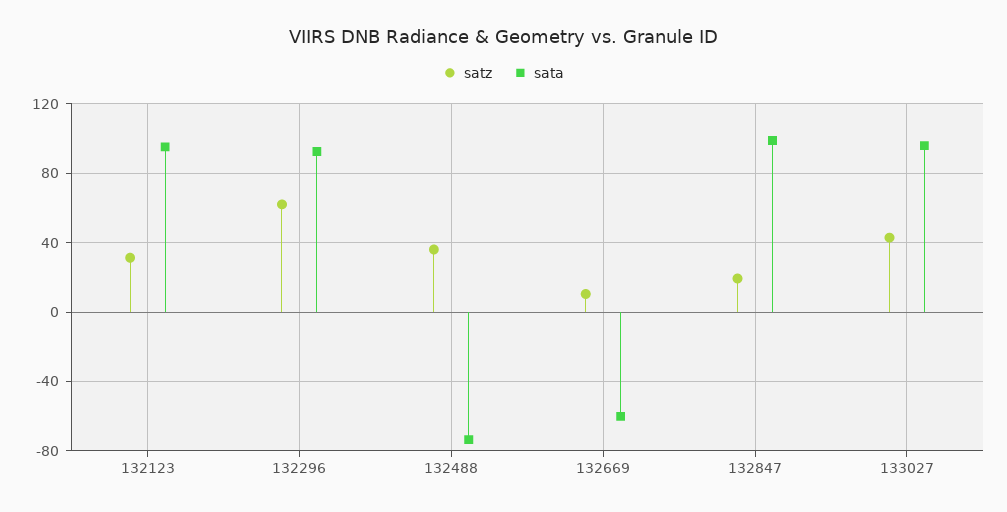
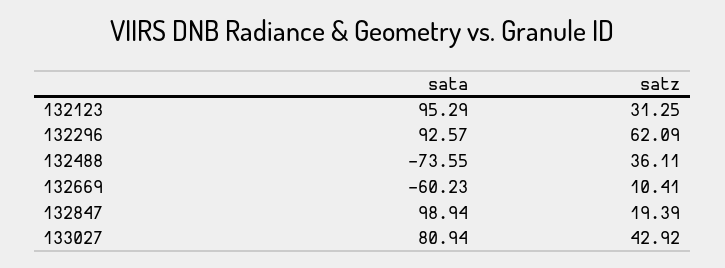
sata, 133027: 95 -> 80.94

